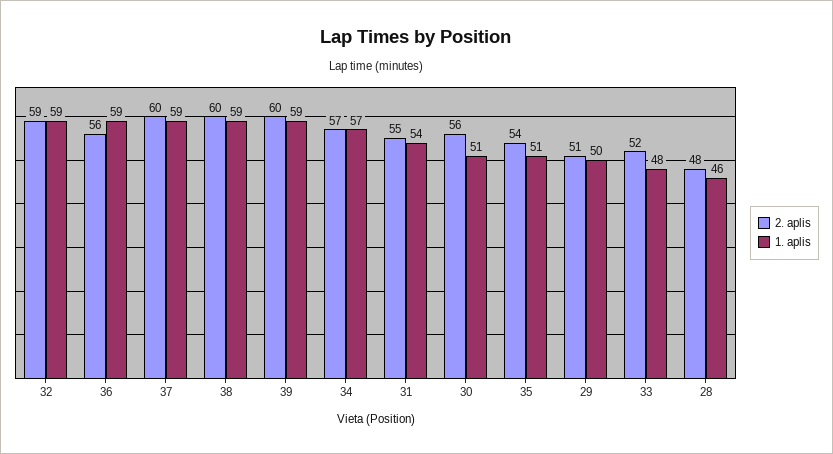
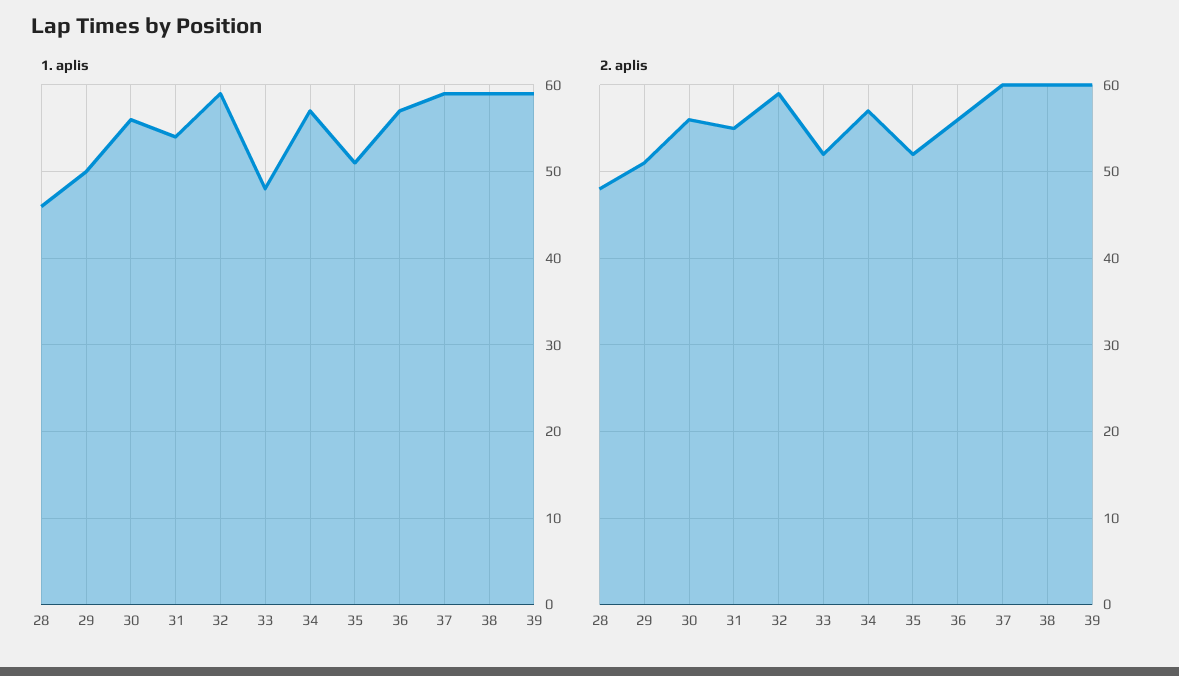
1. aplis, 36: 59 -> 57
1. aplis, 30: 51 -> 56
2. aplis, 35: 54 -> 52

